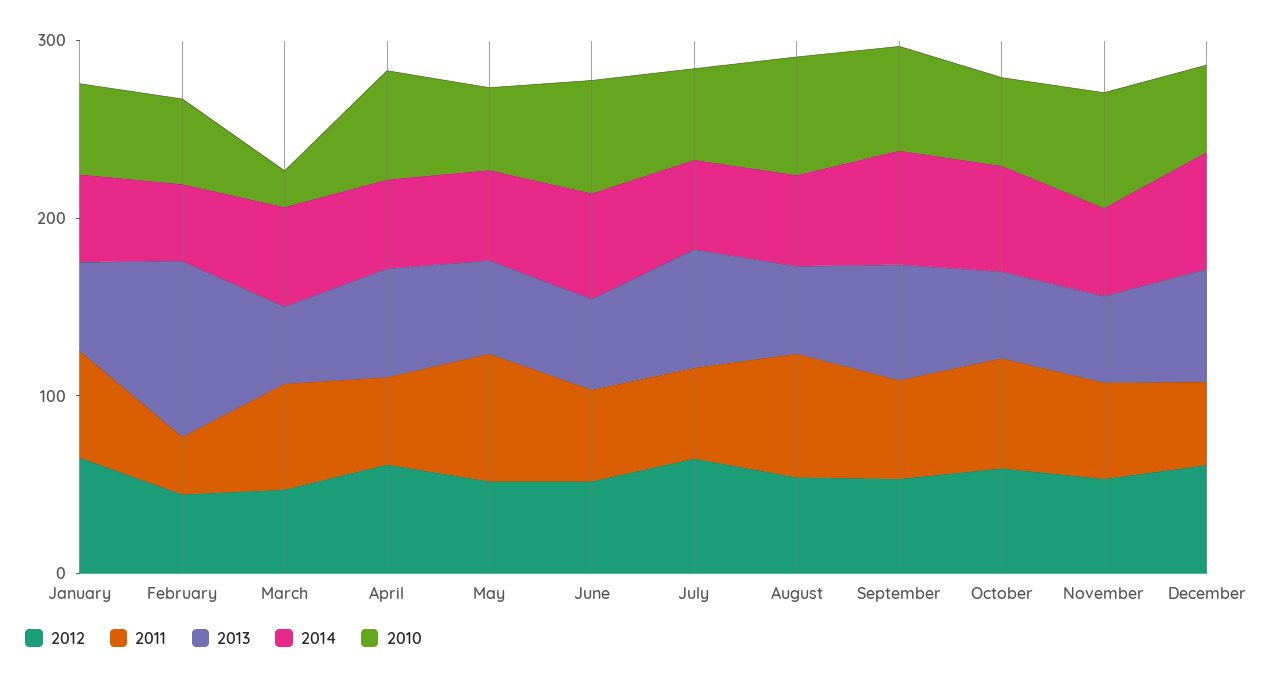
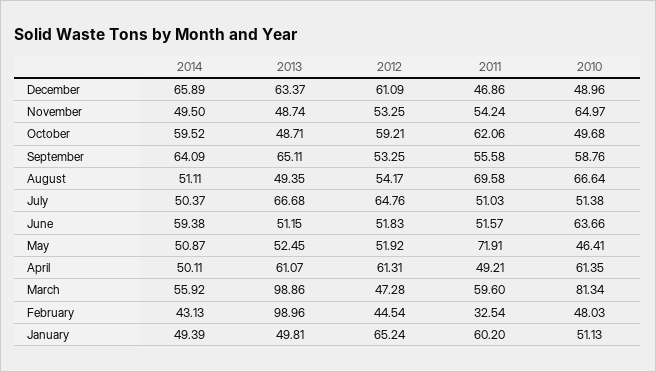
2013, March: 40 -> 98.86
2010, March: 20 -> 81.34

